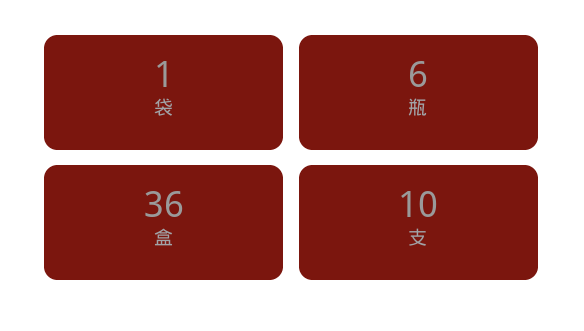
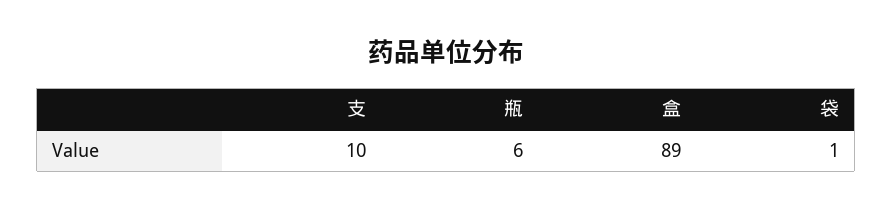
盒: 36 -> 89

